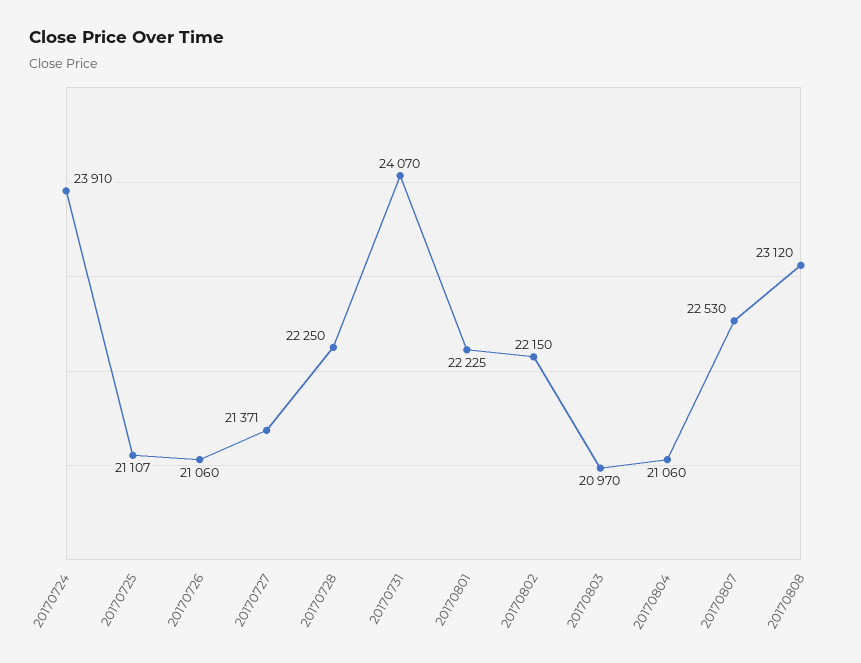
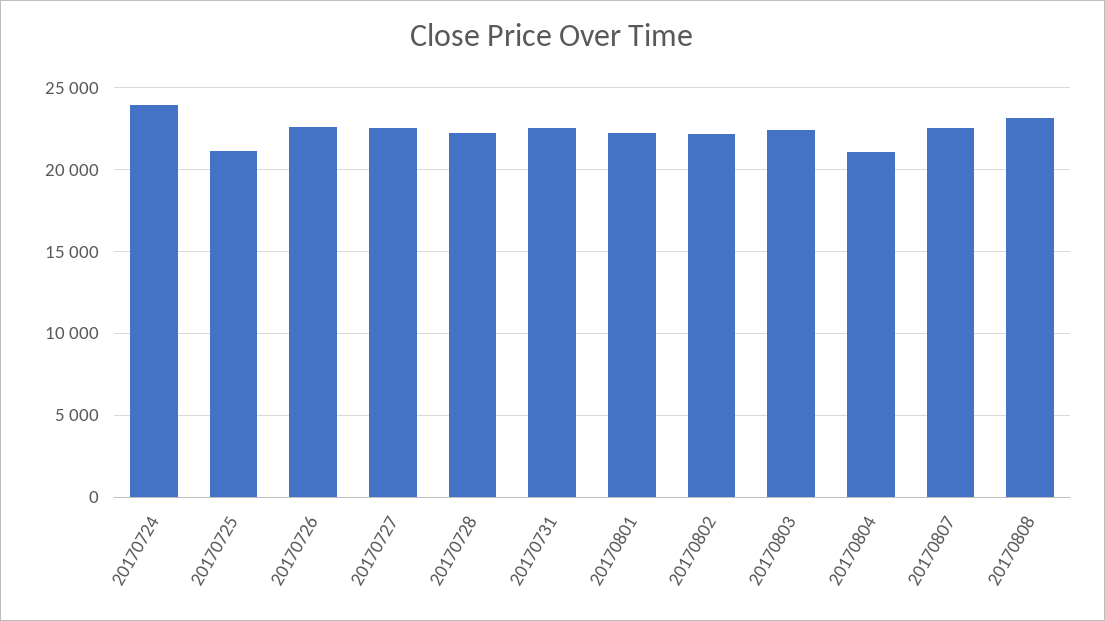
20170726: 21060 -> 22500
20170727: 21371 -> 22500
20170731: 24070 -> 22500
20170803: 20970 -> 22500

